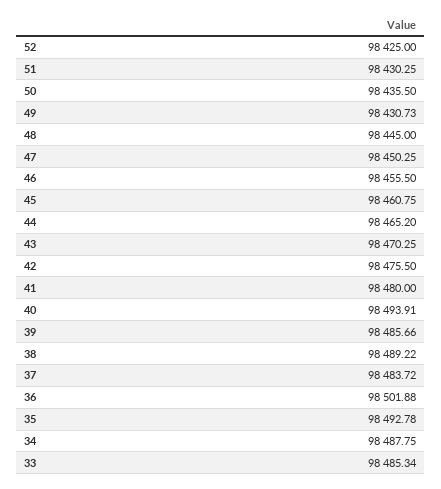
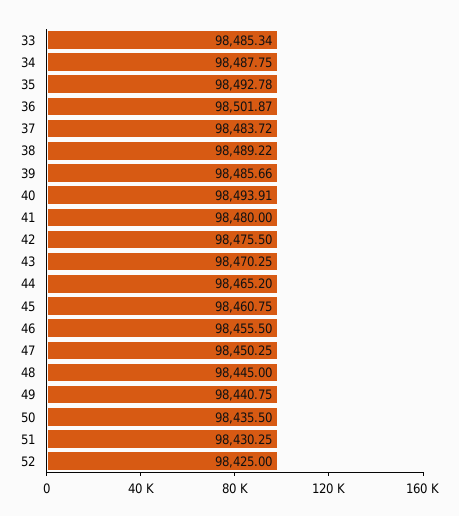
49: 98430.73 -> 98440.75
36: 98501.88 -> 98501.87

